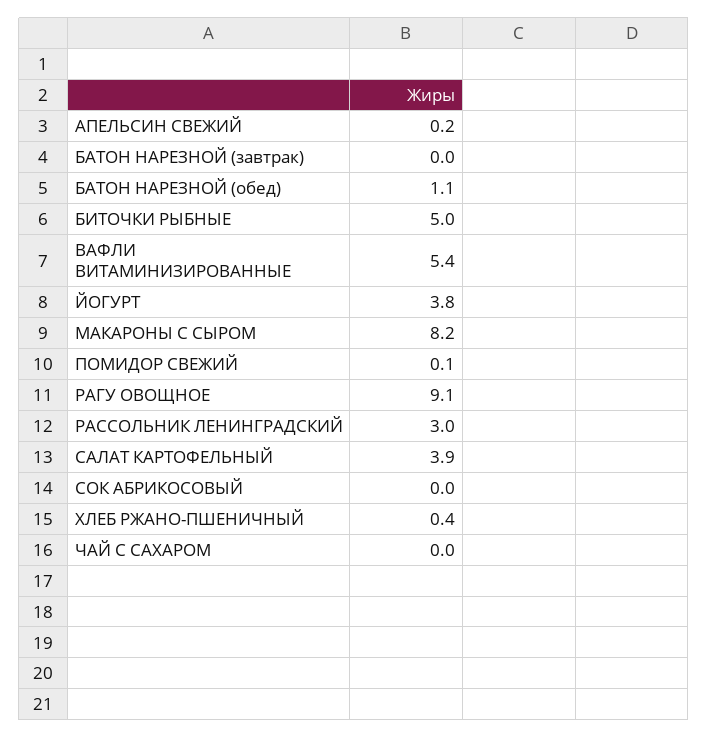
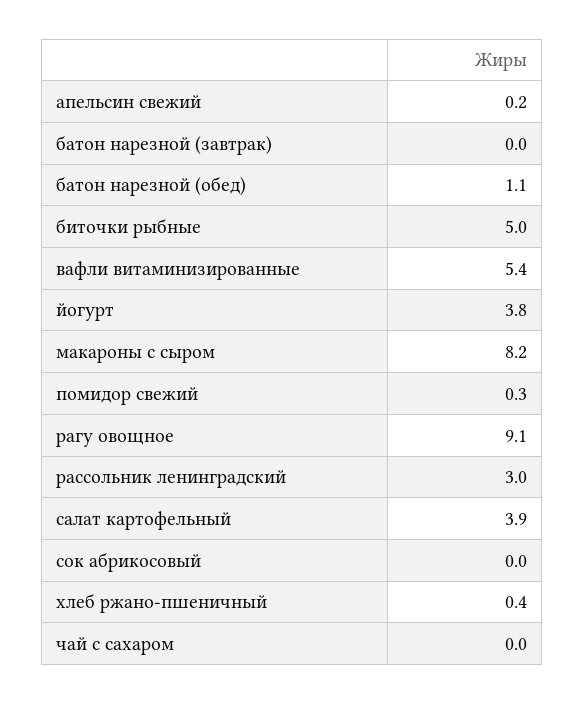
ПОМИДОР СВЕЖИЙ: 0.1 -> 0.3

